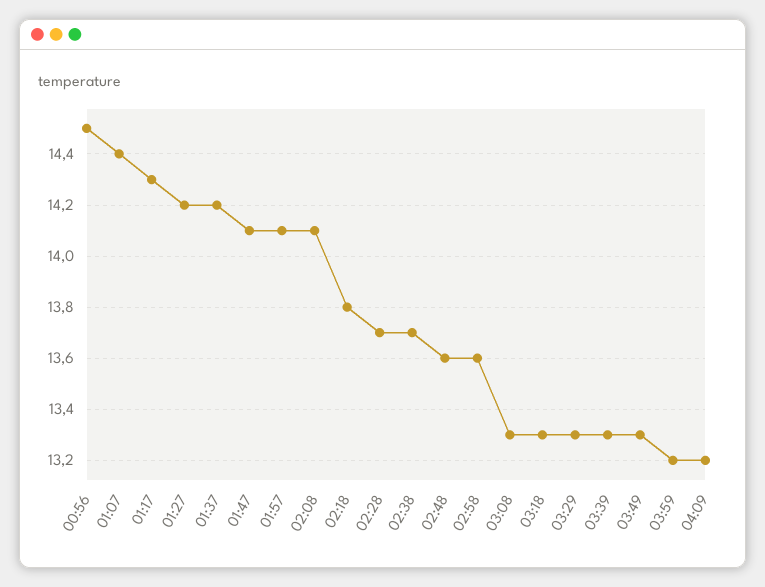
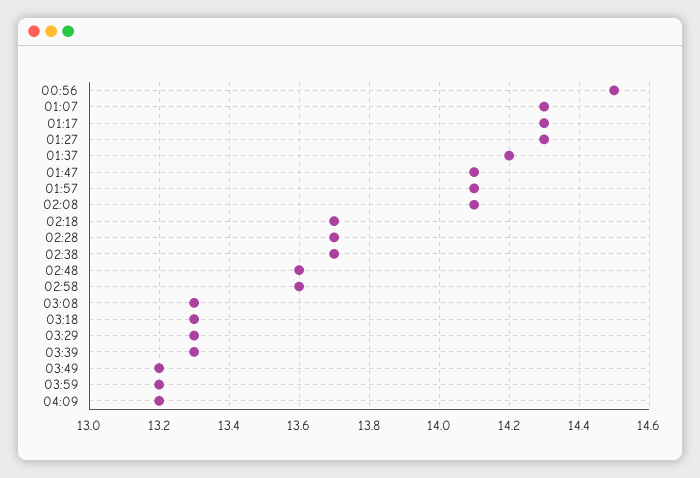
01:07: 14.4 -> 14.3
01:27: 14.2 -> 14.3
02:18: 13.8 -> 13.7
03:49: 13.3 -> 13.2

